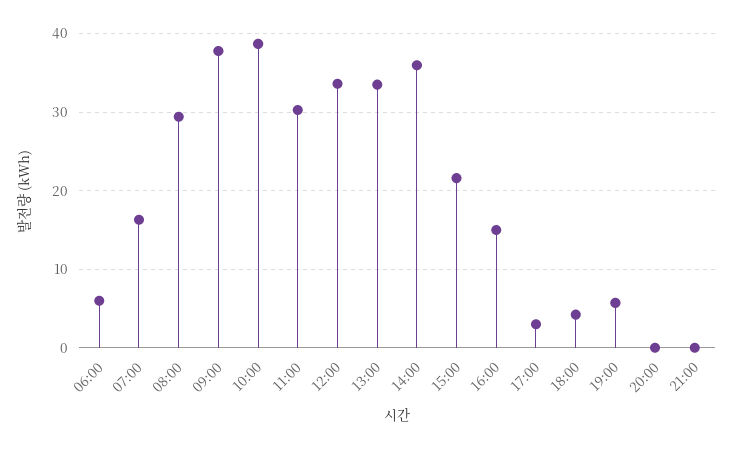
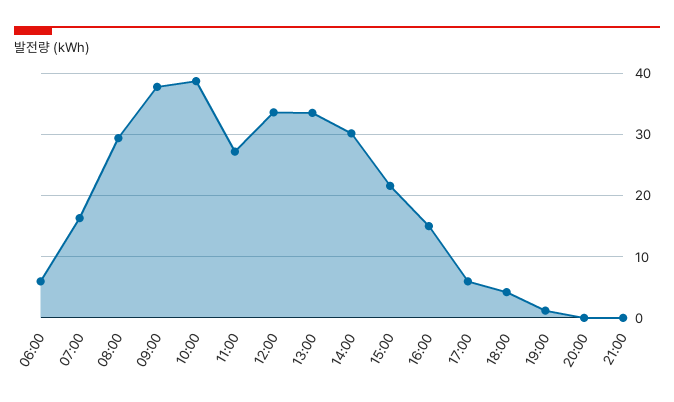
11:00: 30 -> 27
14:00: 36 -> 30
17:00: 3 -> 6
19:00: 6 -> 1

